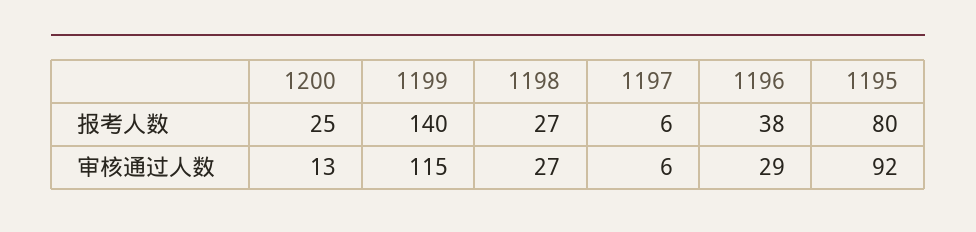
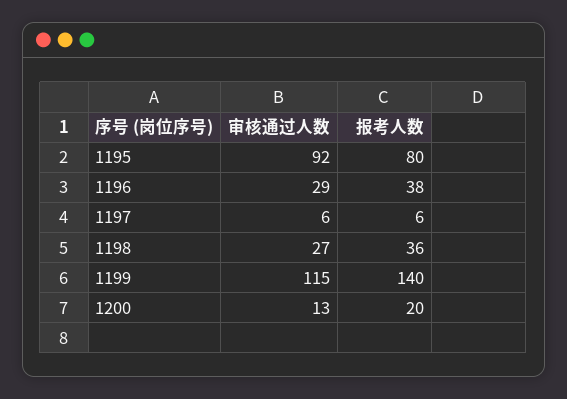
1200, 报考人数: 25 -> 20
1198, 报考人数: 27 -> 36

